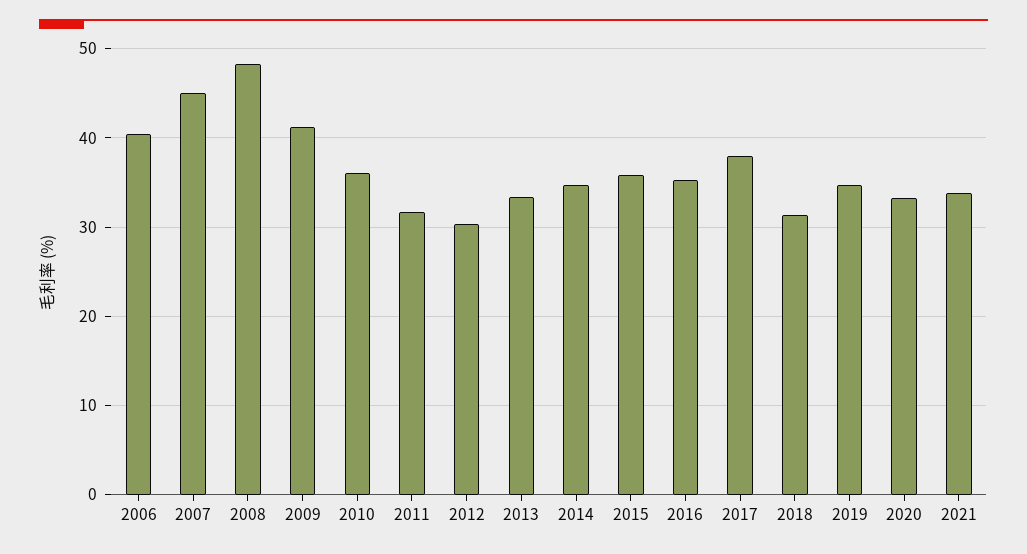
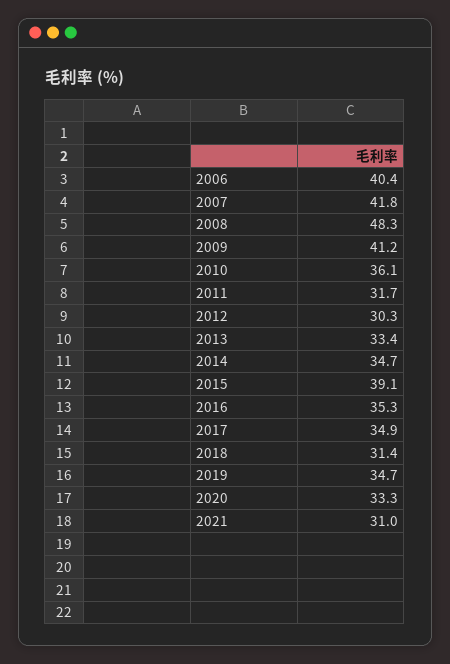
2007: 45 -> 41.8
2015: 36 -> 39.1
2017: 38 -> 34.9
2021: 34 -> 31

